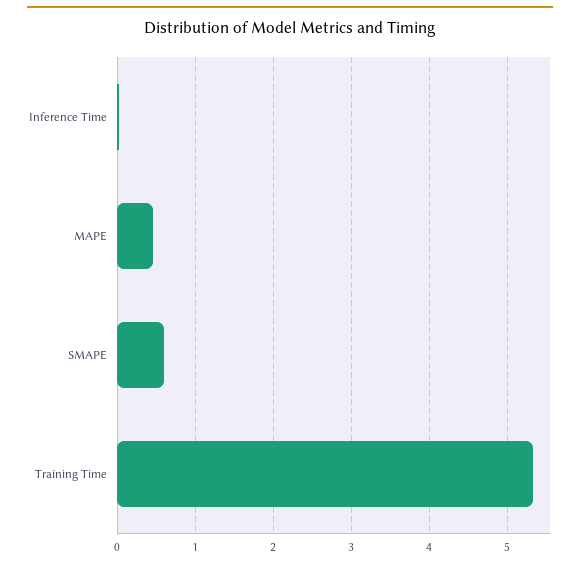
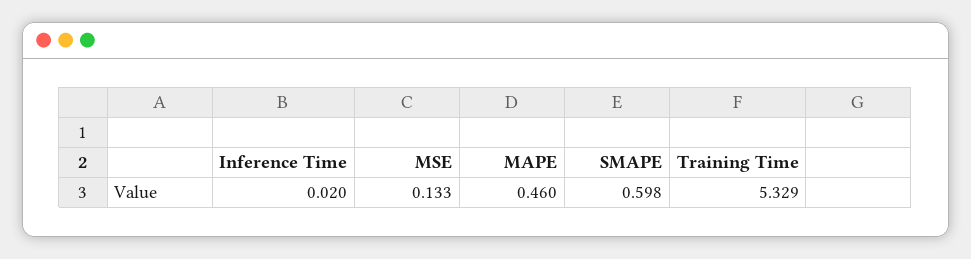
MSE: none -> 0.133

